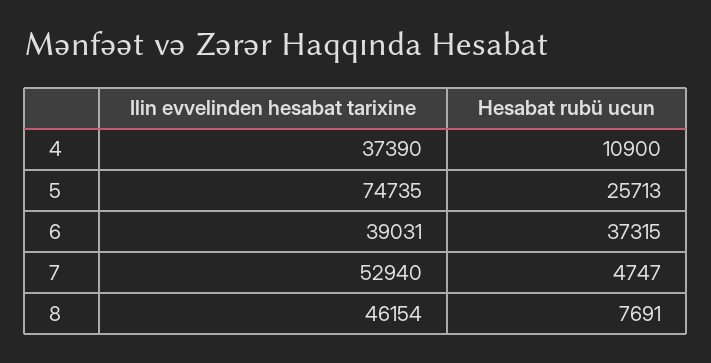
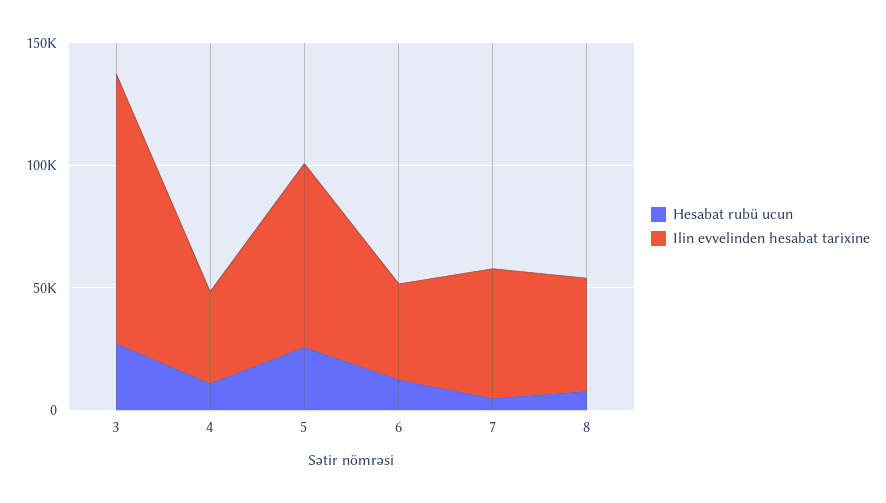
Hesabat rubü ucun, 6: 37315 -> 10000
Hesabat rubü ucun, 3: none -> 30000
Ilin evvelinden hesabat tarixine, 3: none -> 110000

